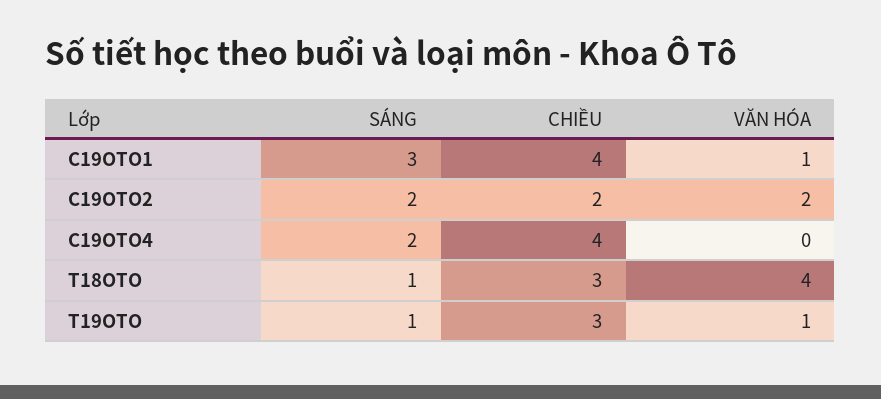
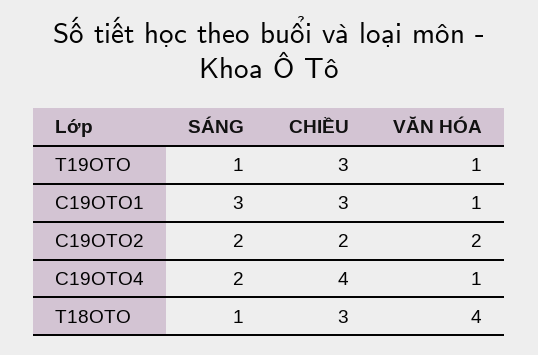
CHIỀU, C19OTO1: 4 -> 3
VĂN HÓA, C19OTO4: 0 -> 1

